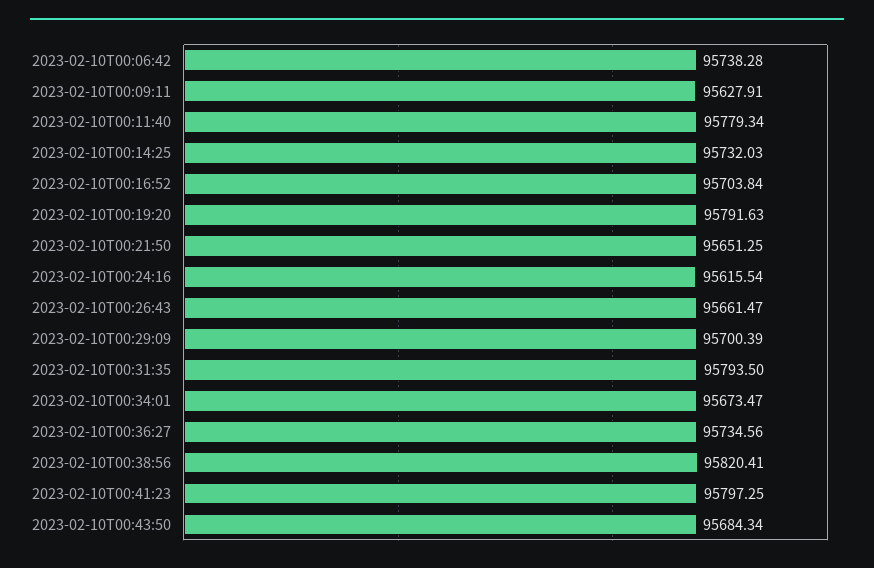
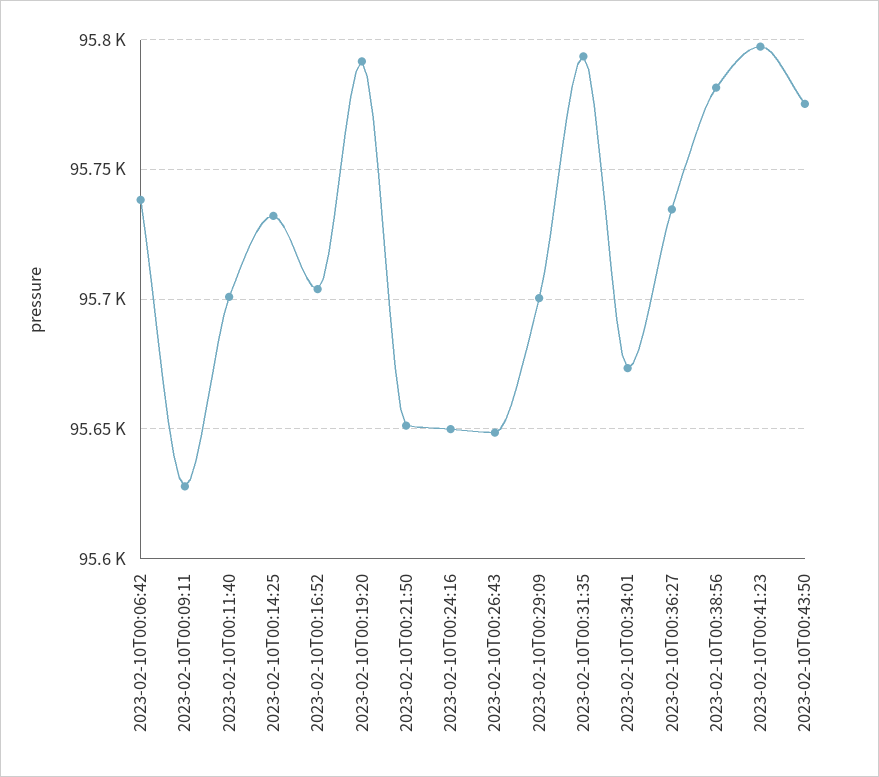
2023-02-10T00:11:40: 95779.34 -> 95700
2023-02-10T00:24:16: 95615.54 -> 95650
2023-02-10T00:26:43: 95661.47 -> 95650
2023-02-10T00:38:56: 95820.41 -> 95780
2023-02-10T00:43:50: 95684.34 -> 95775

